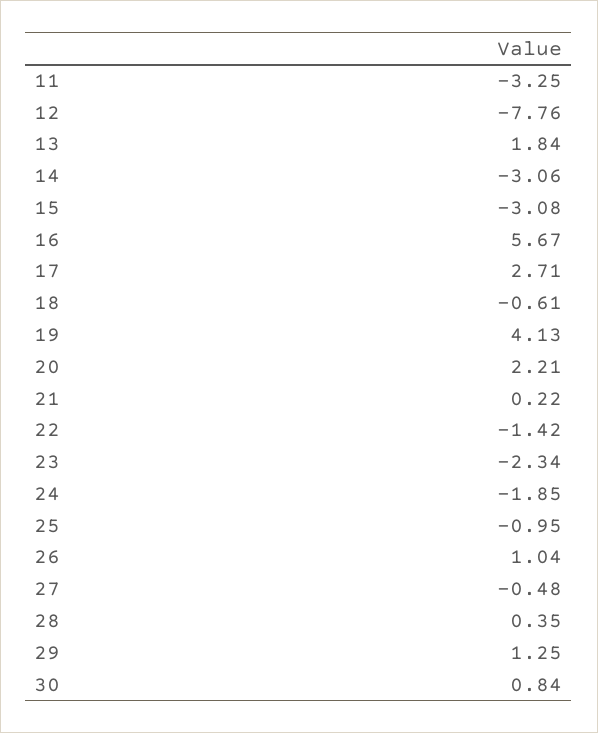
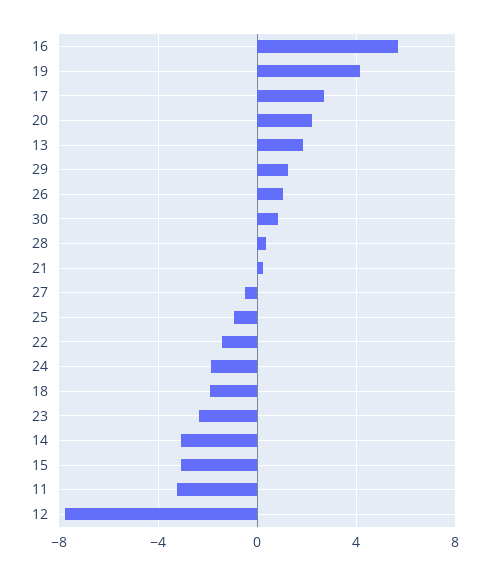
18: -0.61 -> -2

